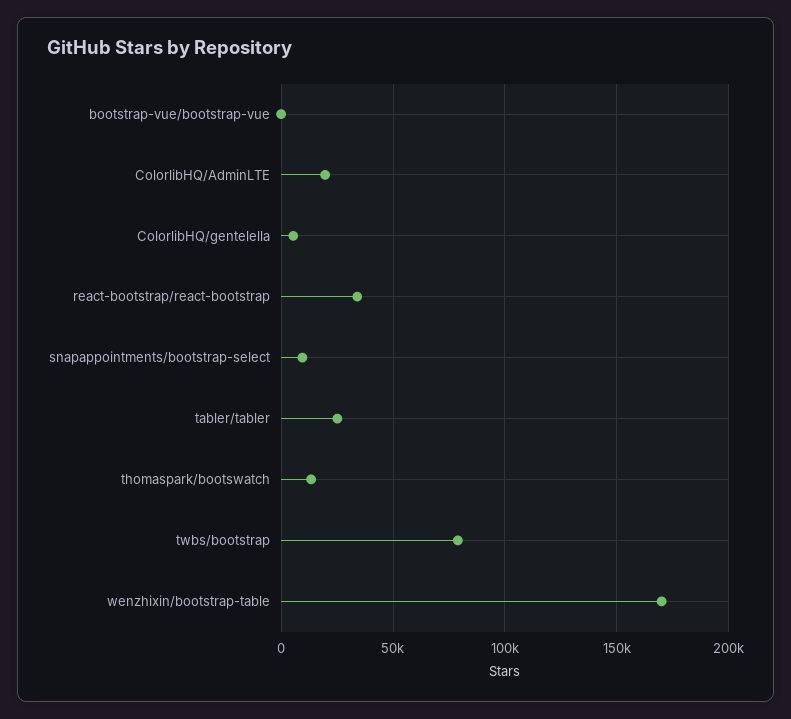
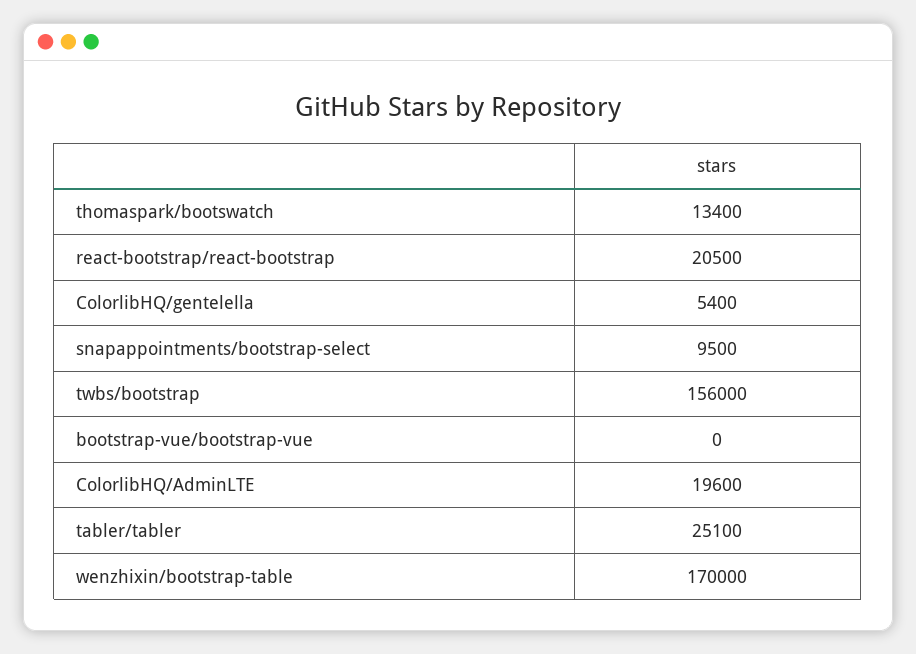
react-bootstrap/react-bootstrap: 35000 -> 20500
twbs/bootstrap: 80000 -> 156000

